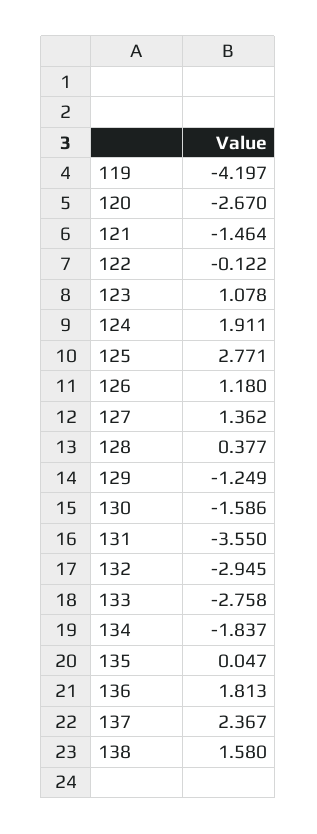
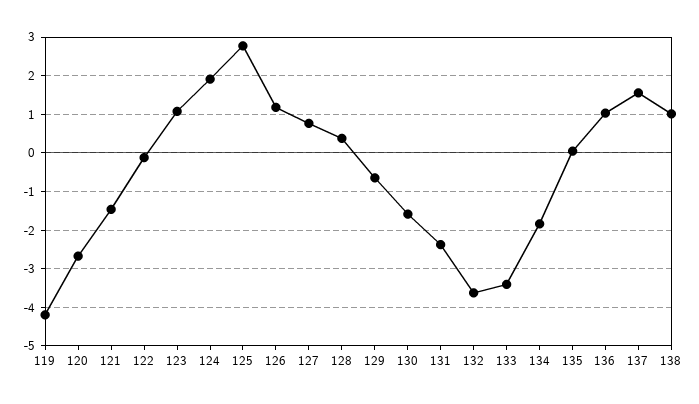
127: 1.362 -> 0.8
129: -1.249 -> -0.6
131: -3.55 -> -2.4
132: -2.945 -> -3.6
133: -2.758 -> -3.4
136: 1.813 -> 1
137: 2.367 -> 1.6
138: 1.58 -> 1

